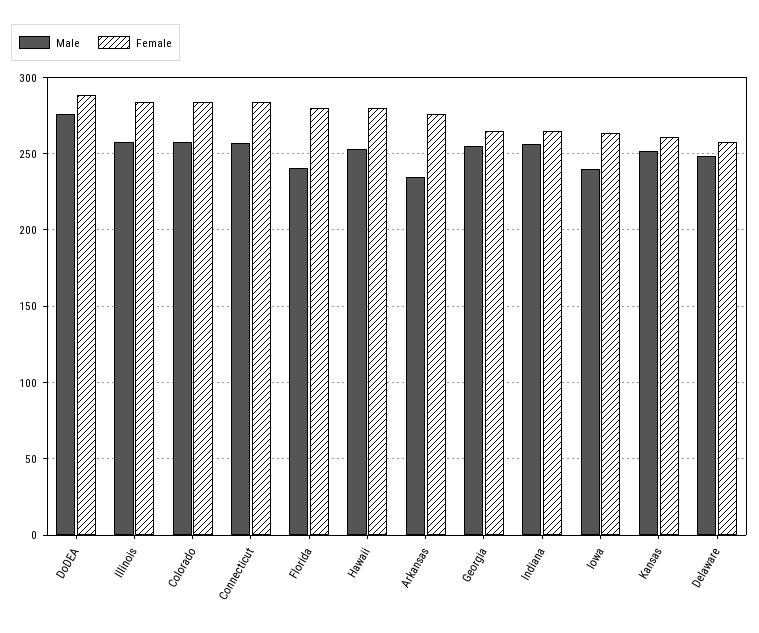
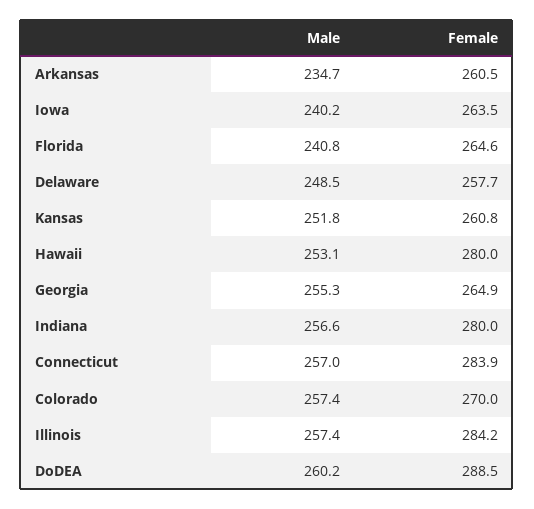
Male, DoDEA: 275 -> 260.2
Female, Colorado: 285 -> 270
Female, Florida: 280 -> 264.6
Female, Arkansas: 275 -> 260.5
Female, Indiana: 265 -> 280

